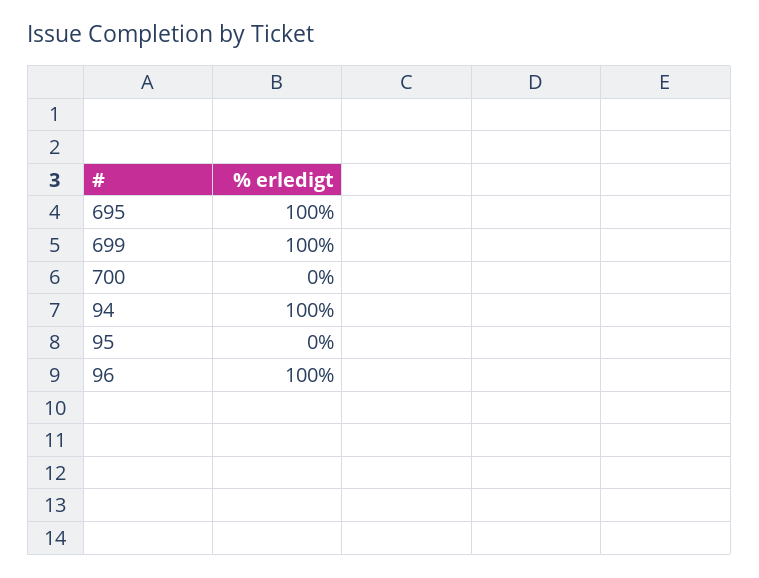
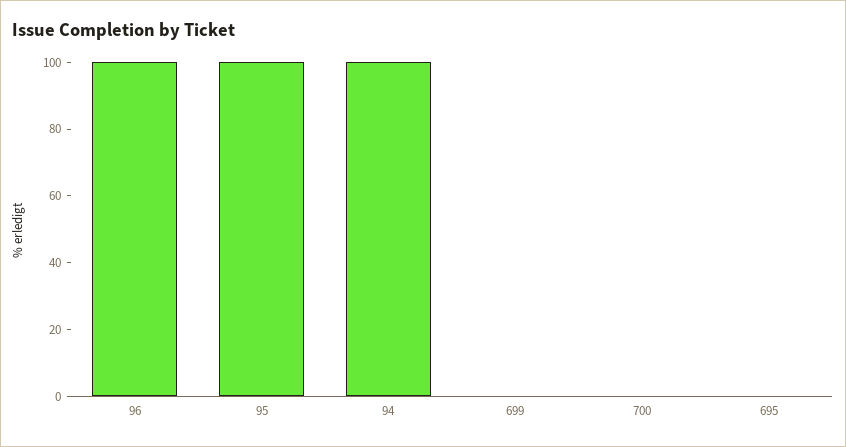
695: 100 -> 0
699: 100 -> 0
95: 0 -> 100

